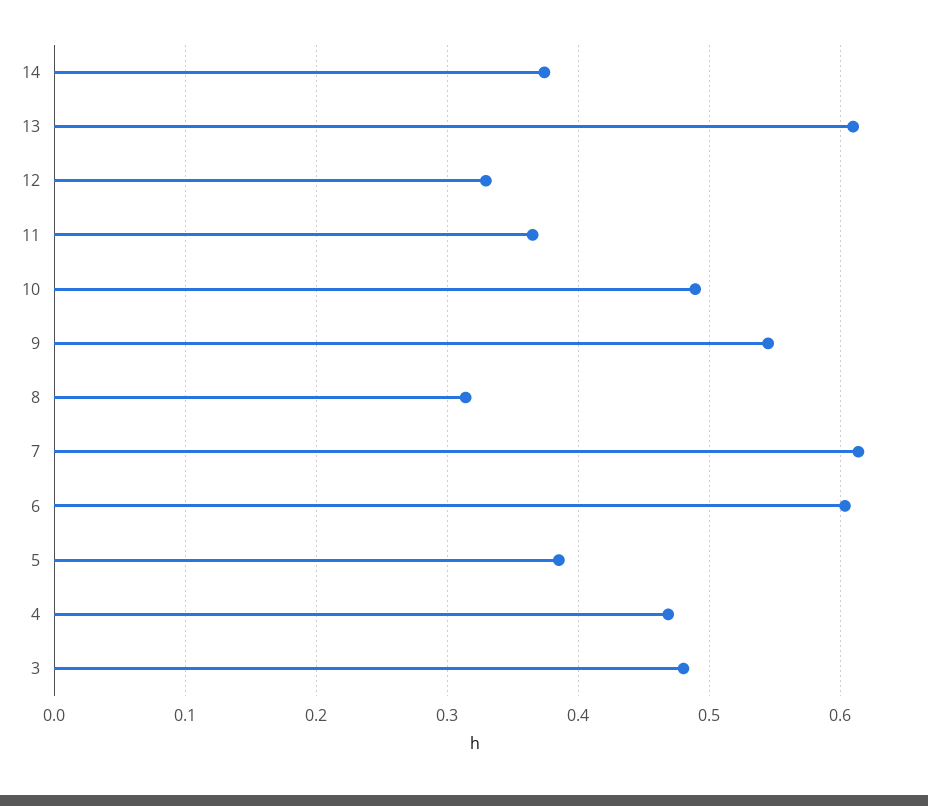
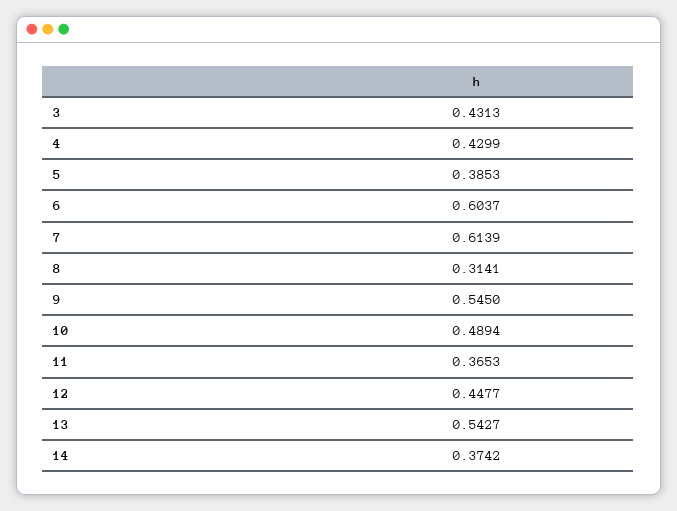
13: 0.61 -> 0.5427
12: 0.33 -> 0.4477
4: 0.47 -> 0.4299
3: 0.48 -> 0.4313

